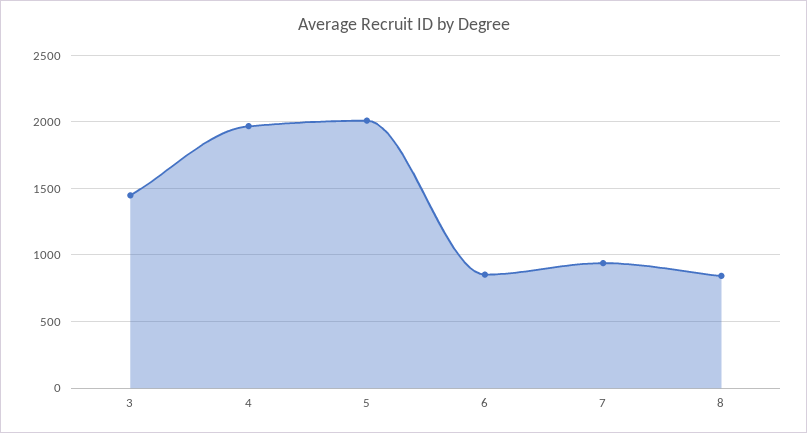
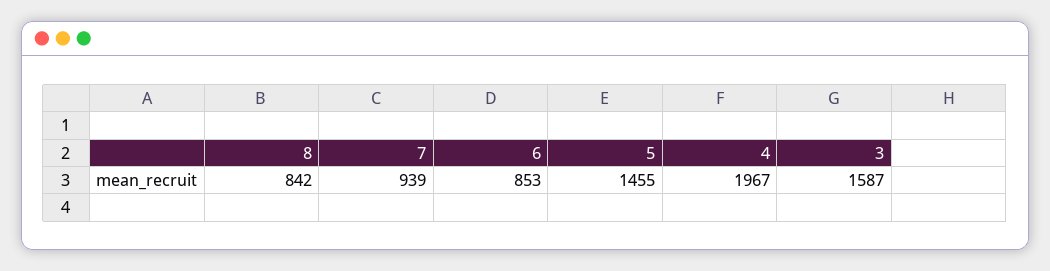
3: 1450 -> 1587
5: 2000 -> 1455

